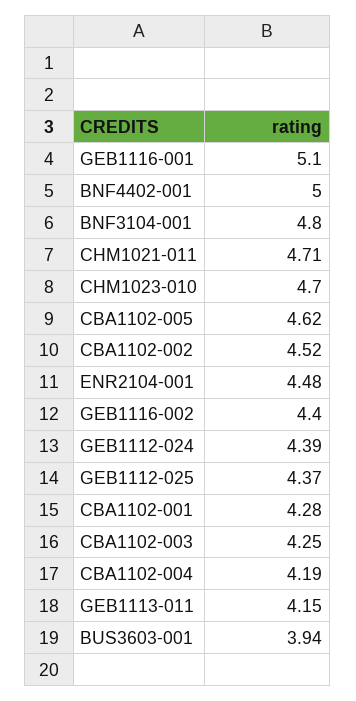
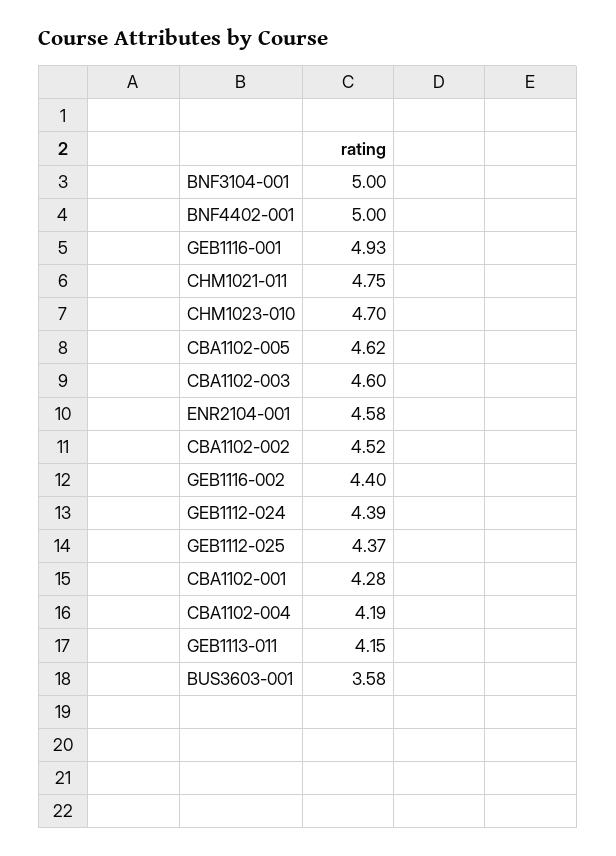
GEB1116-001: 5.1 -> 4.93
BNF3104-001: 4.8 -> 5
CHM1021-011: 4.71 -> 4.75
ENR2104-001: 4.48 -> 4.58
CBA1102-003: 4.25 -> 4.6
BUS3603-001: 3.94 -> 3.58

